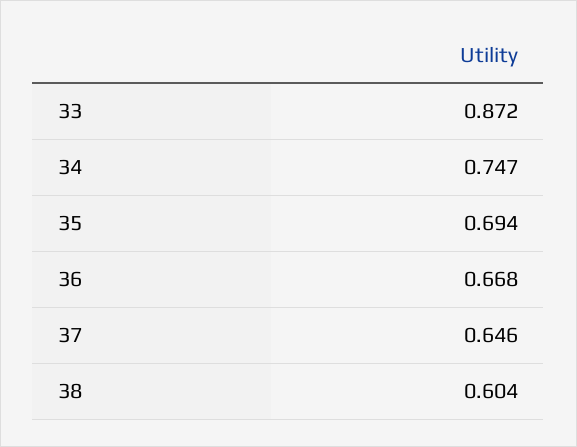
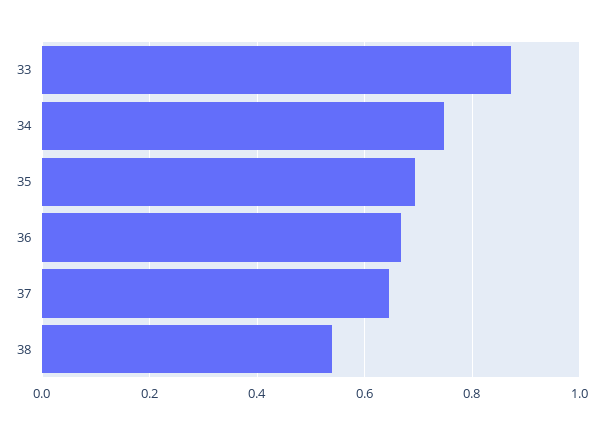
38: 0.604 -> 0.54

